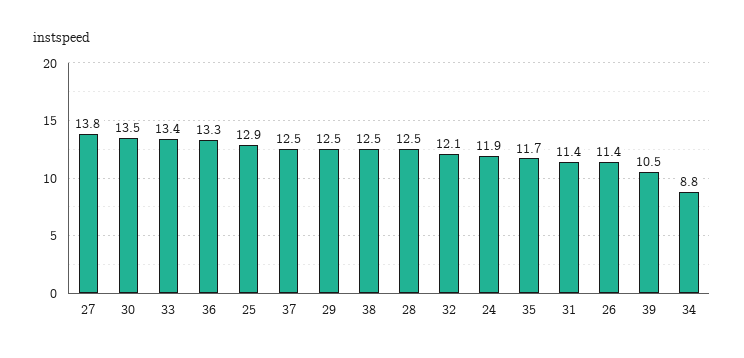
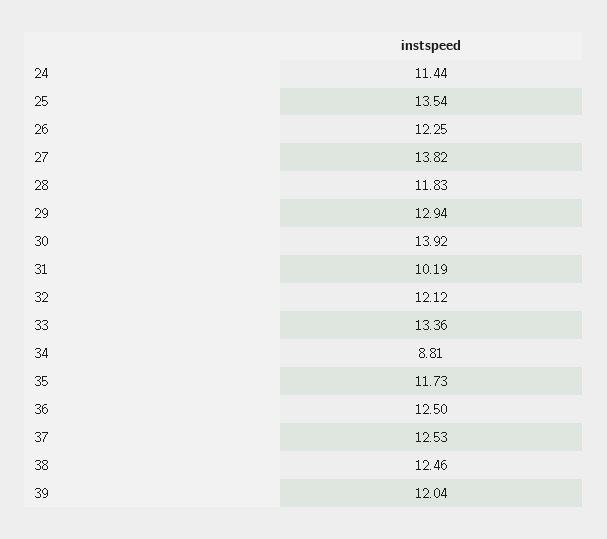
30: 13.5 -> 13.92
36: 13.3 -> 12.5
25: 12.9 -> 13.54
29: 12.5 -> 12.94
28: 12.5 -> 11.83
24: 11.9 -> 11.44
31: 11.4 -> 10.19
26: 11.4 -> 12.25
39: 10.5 -> 12.04

